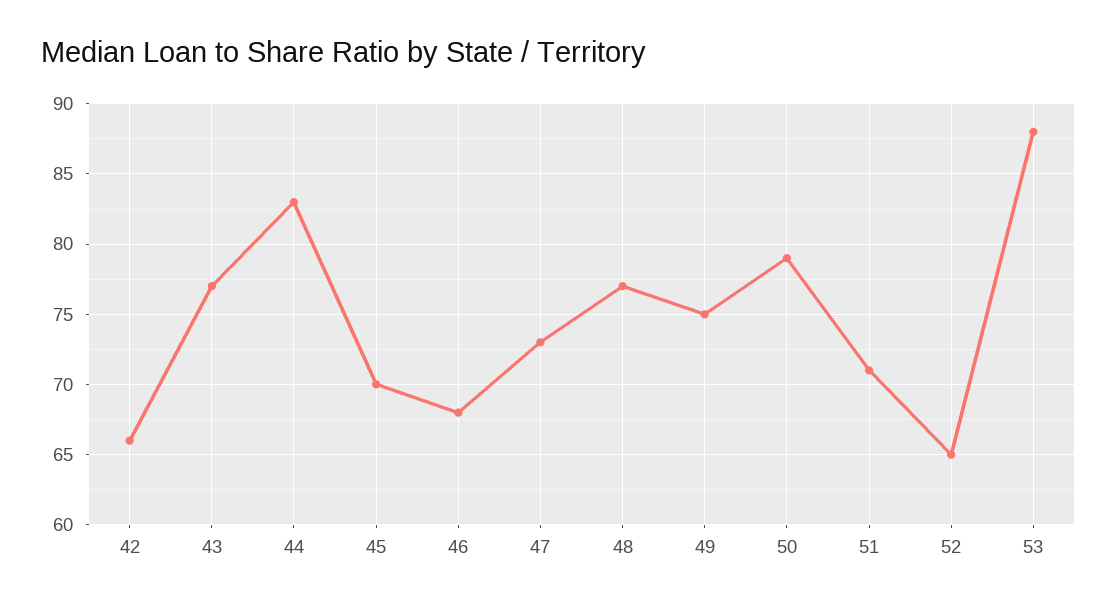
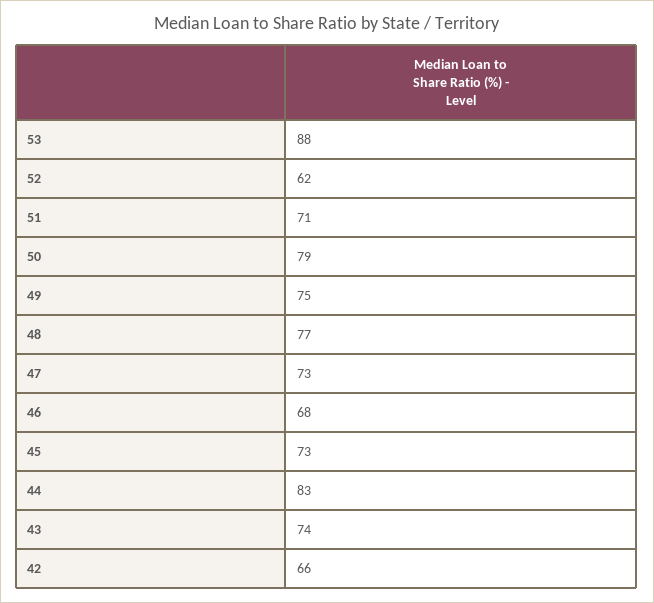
43: 77 -> 74
45: 70 -> 73
52: 65 -> 62

